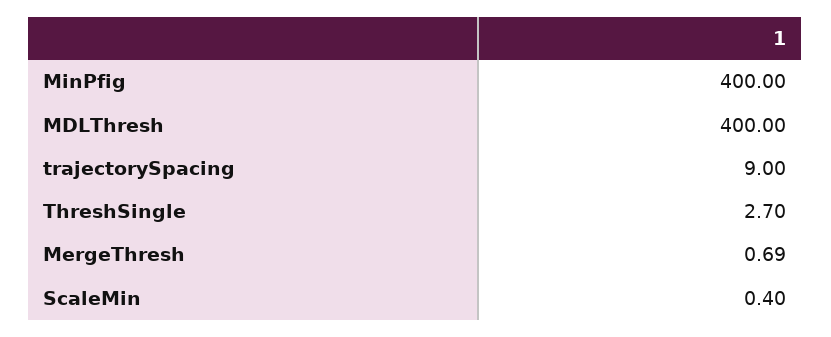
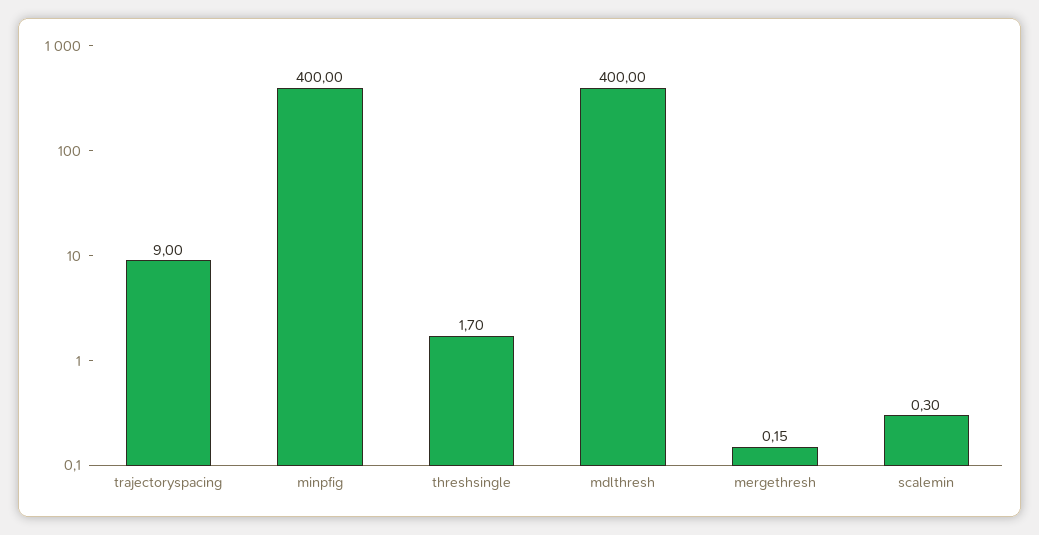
ThreshSingle: 2.7 -> 1.7
MergeThresh: 0.69 -> 0.15
ScaleMin: 0.4 -> 0.3

